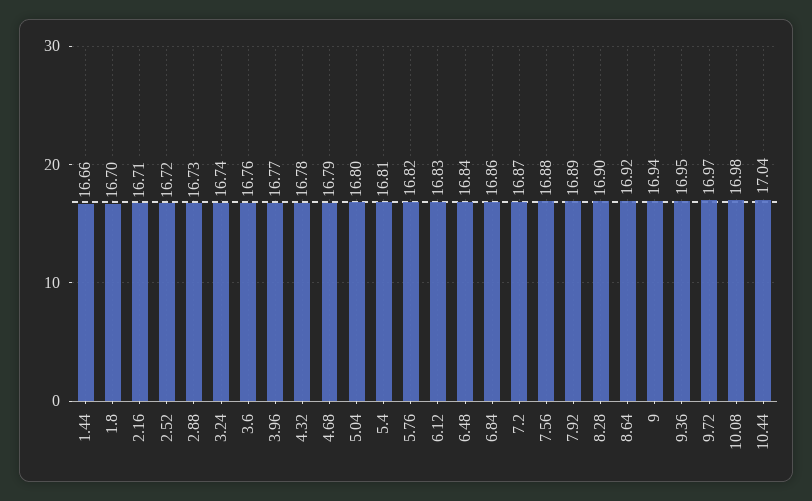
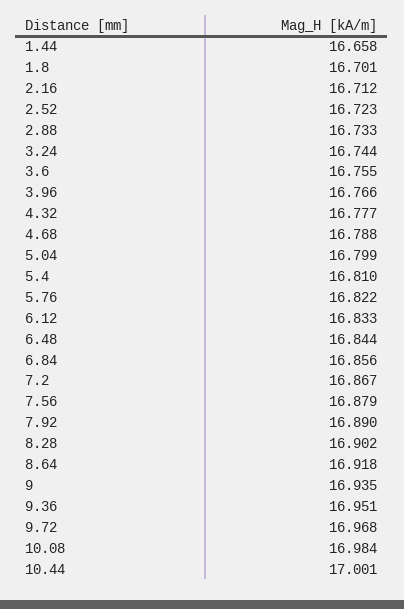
10.44: 17.04 -> 17.001

